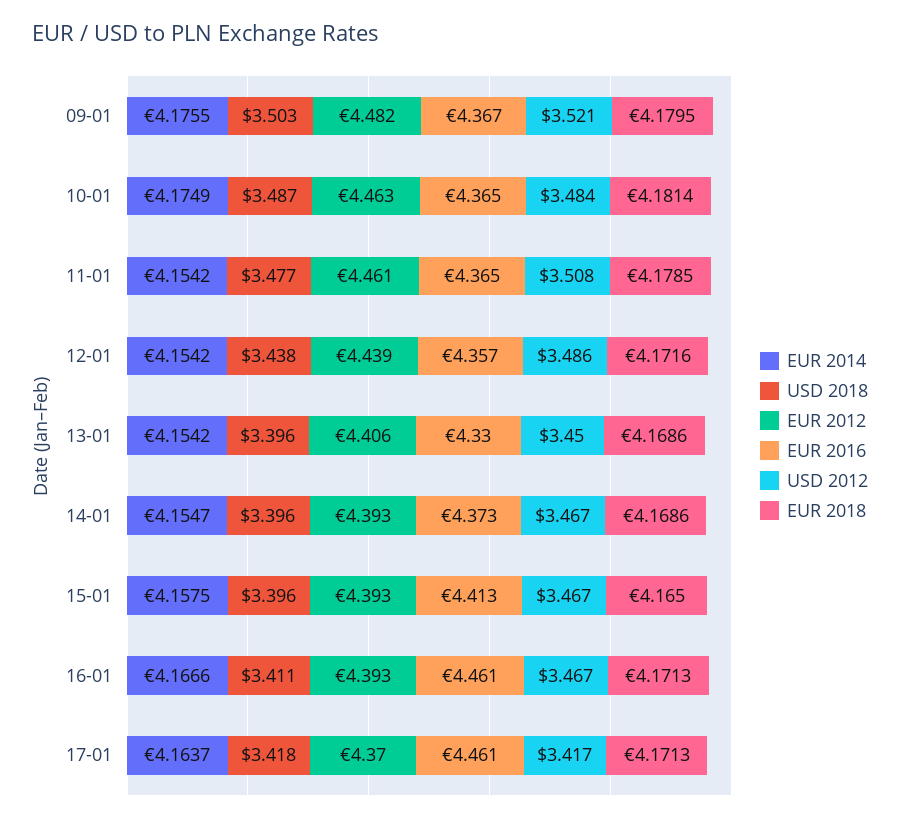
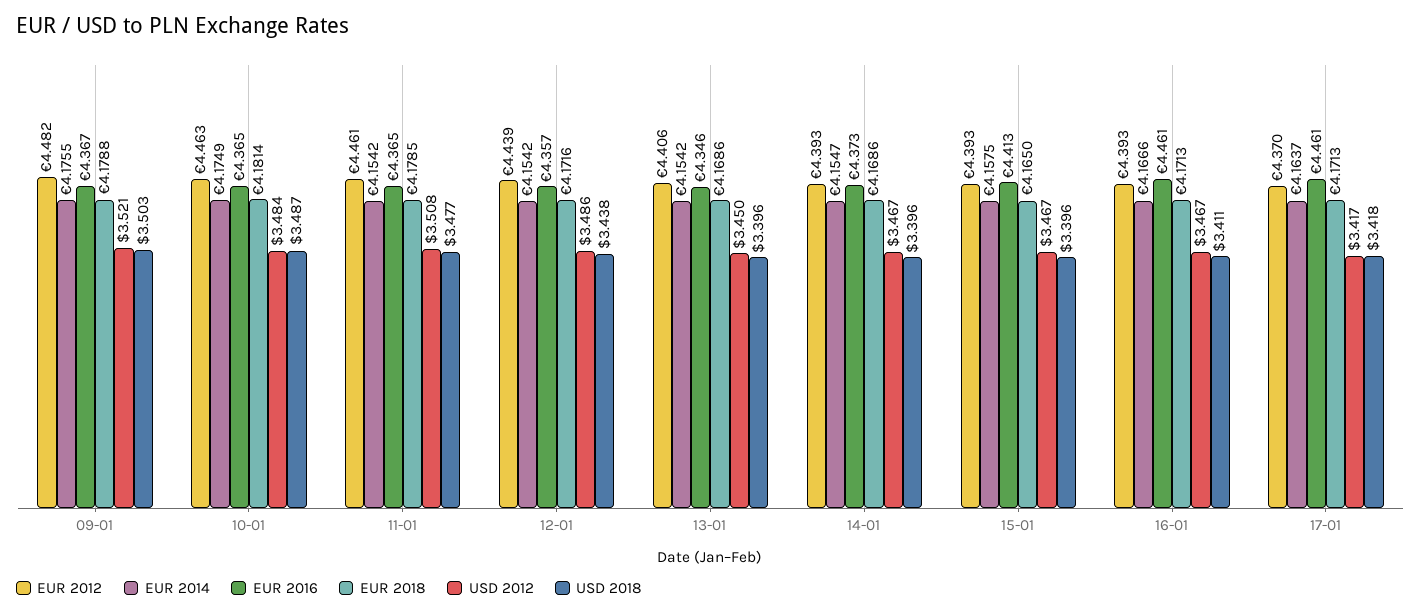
EUR 2018, 09-01: 4.1795 -> 4.1788
EUR 2016, 13-01: 4.33 -> 4.346

